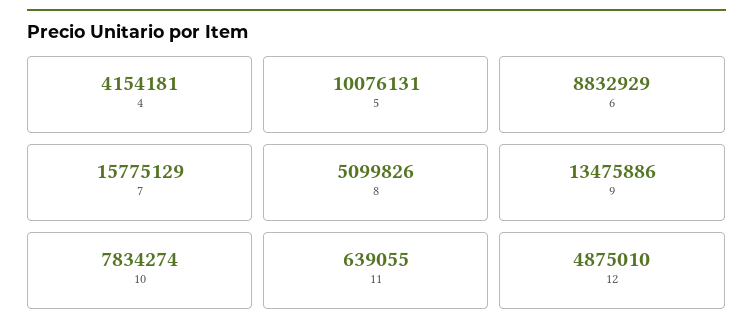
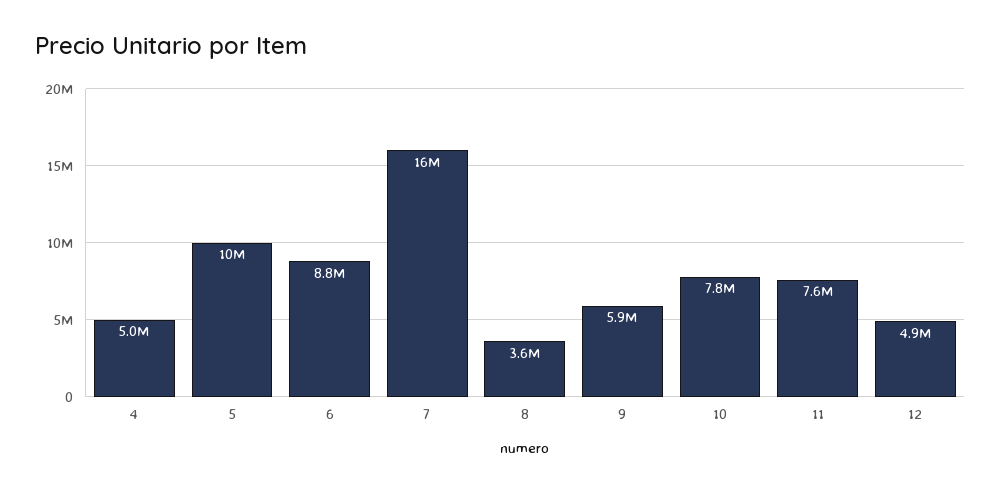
4: 4154181 -> 5000000
8: 5099826 -> 3600000
9: 13475886 -> 5900000
11: 639055 -> 7600000

